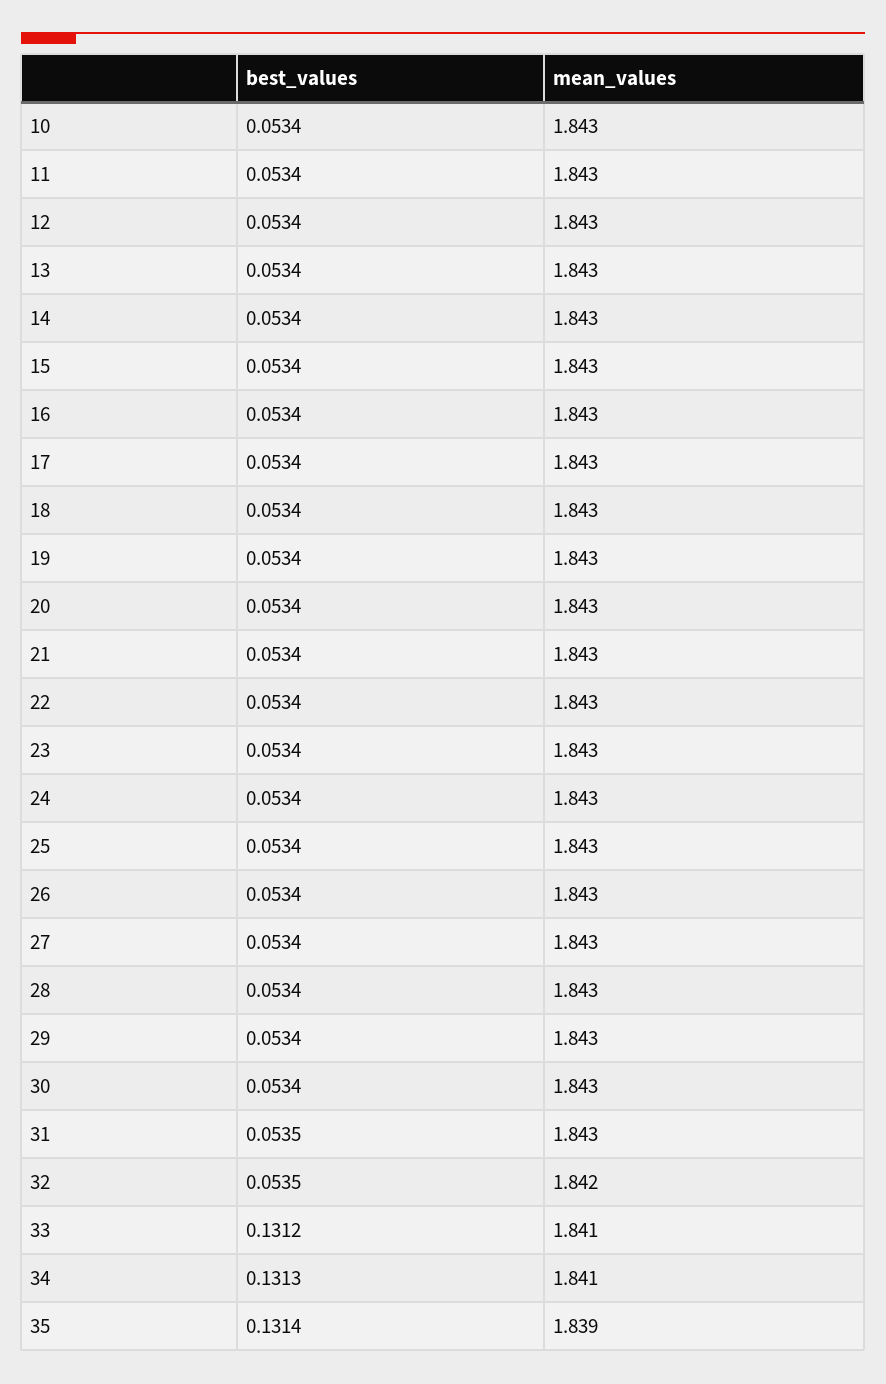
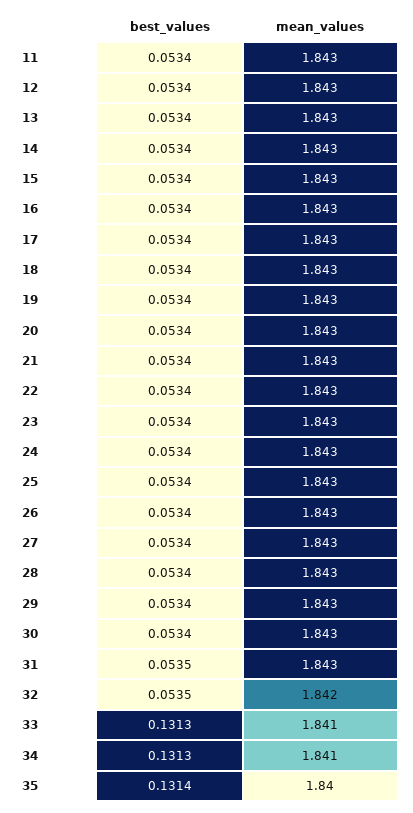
best_values, 10: 0.0534 -> none
mean_values, 10: 1.843 -> none
best_values, 33: 0.1312 -> 0.1313
mean_values, 35: 1.839 -> 1.84

